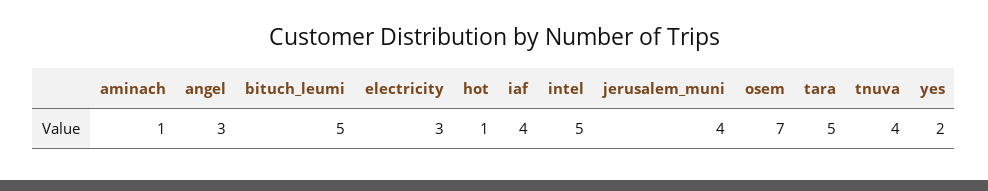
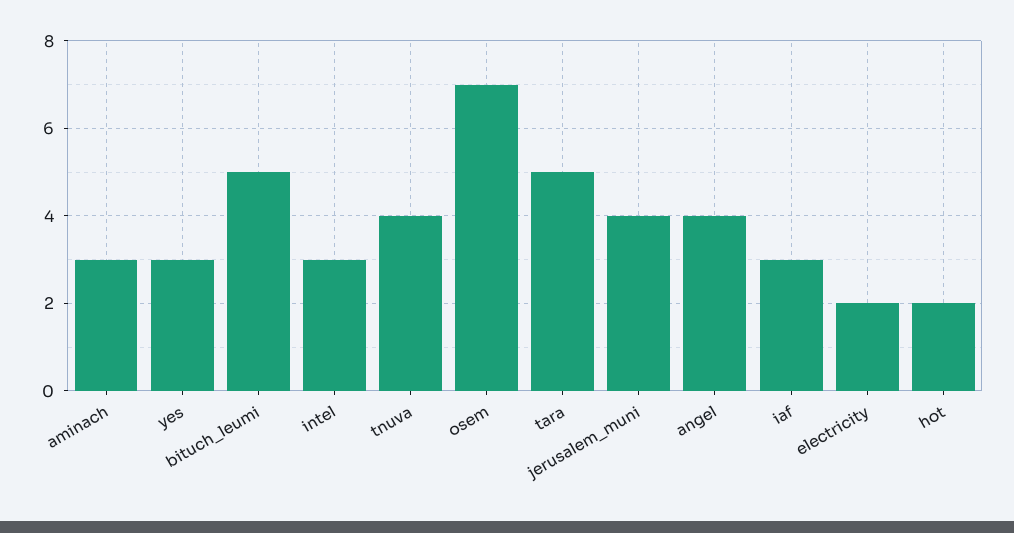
aminach: 1 -> 3
angel: 3 -> 4
electricity: 3 -> 2
hot: 1 -> 2
iaf: 4 -> 3
intel: 5 -> 3
yes: 2 -> 3

